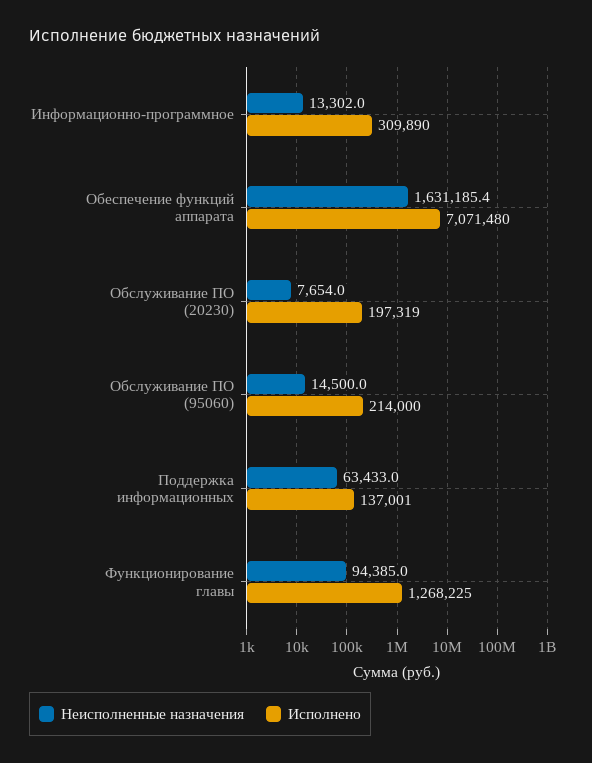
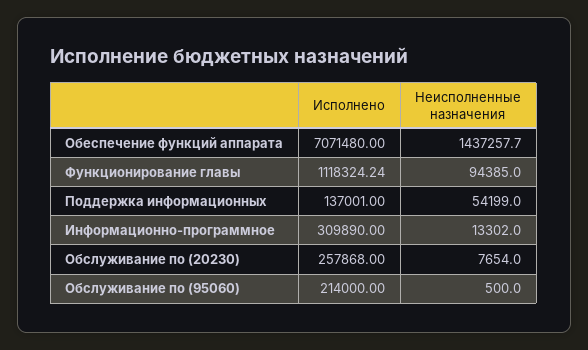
Неисполненные назначения, Обеспечение функций аппарата: 1631185.4 -> 1437257.7
Исполнено, Обслуживание ПО (20230): 197319 -> 257868
Неисполненные назначения, Обслуживание ПО (95060): 14500 -> 500
Неисполненные назначения, Поддержка информационных: 63433 -> 54199
Исполнено, Функционирование главы: 1268225 -> 1118324.24

